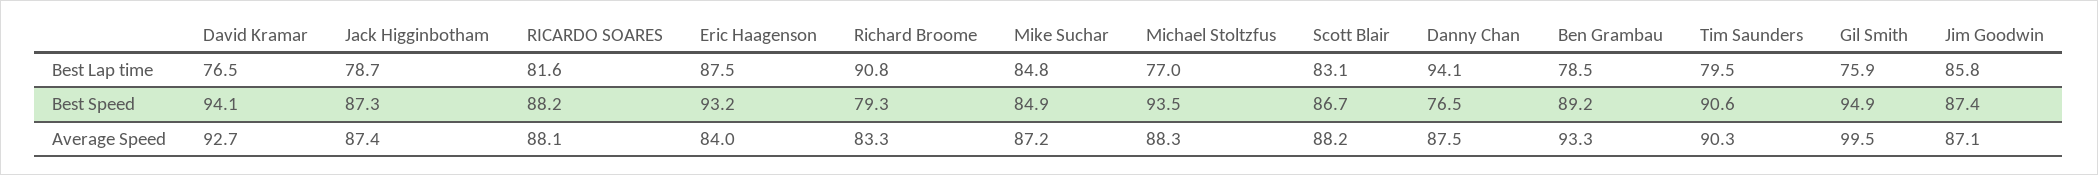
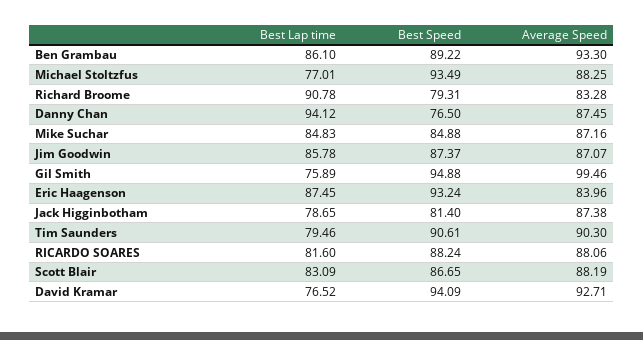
Ben Grambau, Best Lap time: 78.5 -> 86.1
Jack Higginbotham, Best Speed: 87.3 -> 81.4

